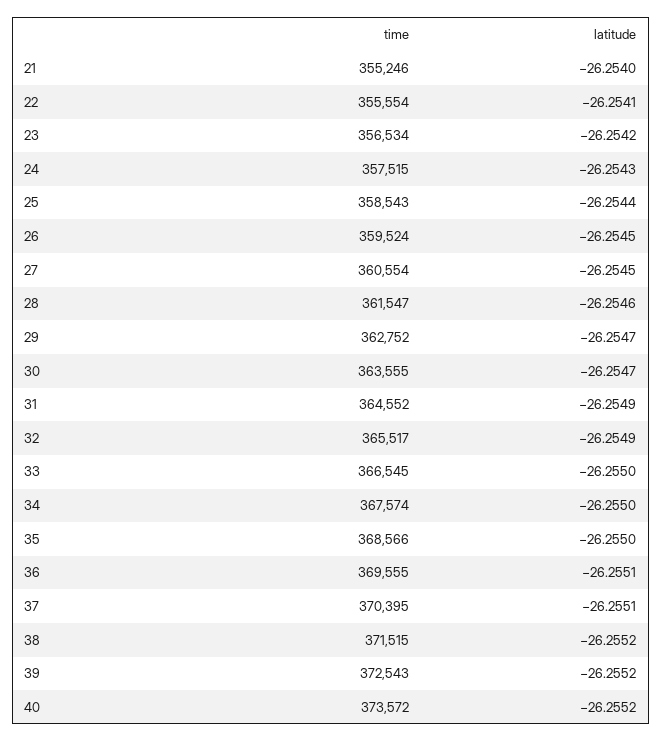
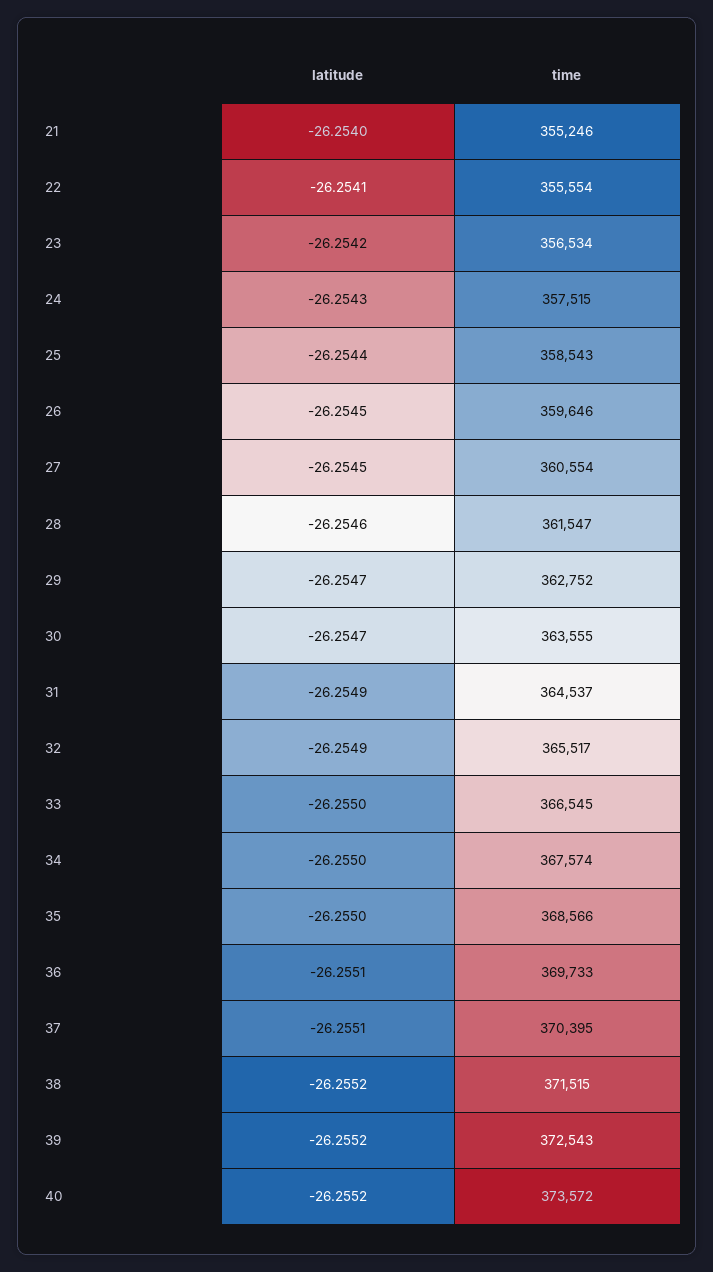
time, 26: 359524 -> 359646
time, 31: 364552 -> 364537
time, 36: 369555 -> 369733

